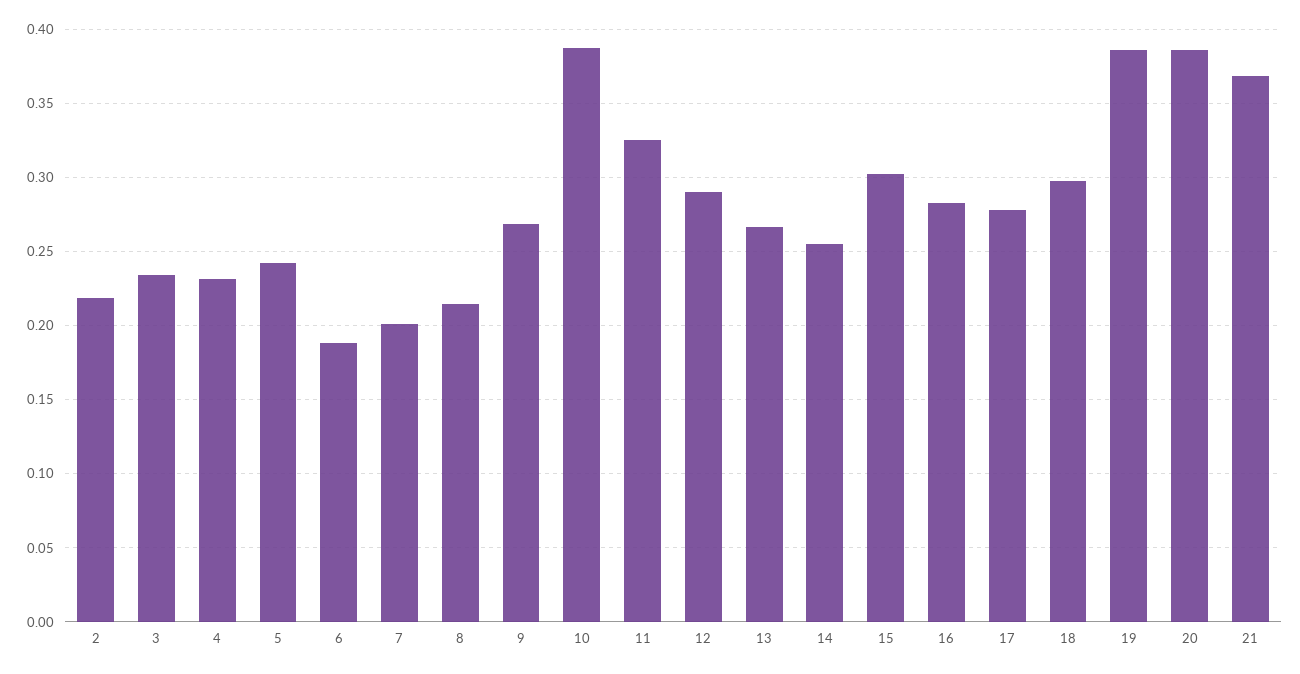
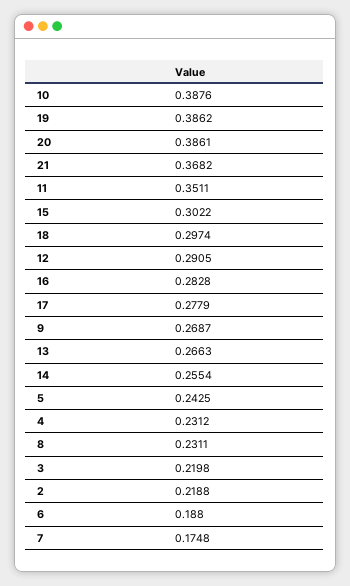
3: 0.235 -> 0.2198
7: 0.2 -> 0.1748
8: 0.215 -> 0.2311
11: 0.325 -> 0.3511

